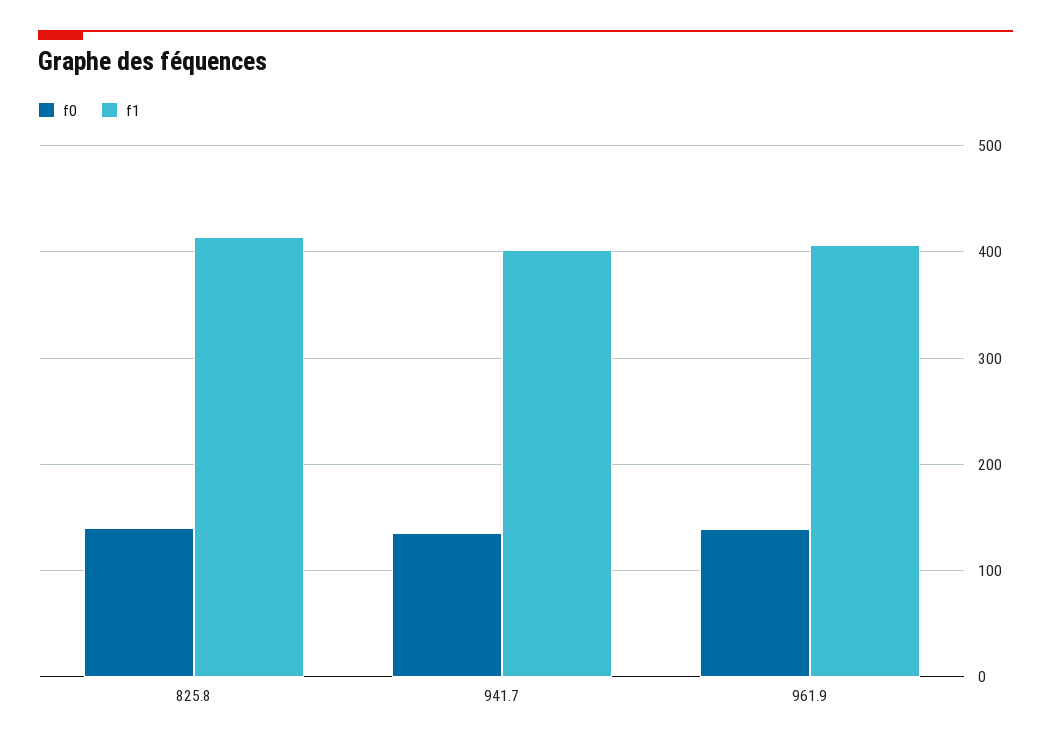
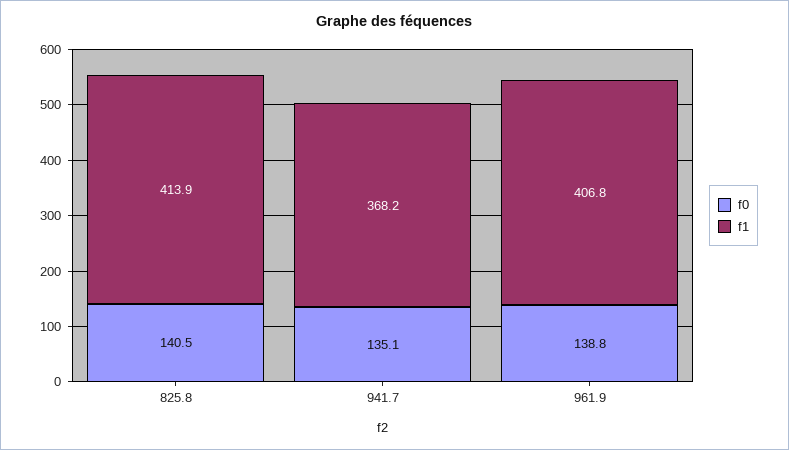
f1, 941.7: 400 -> 368.2

